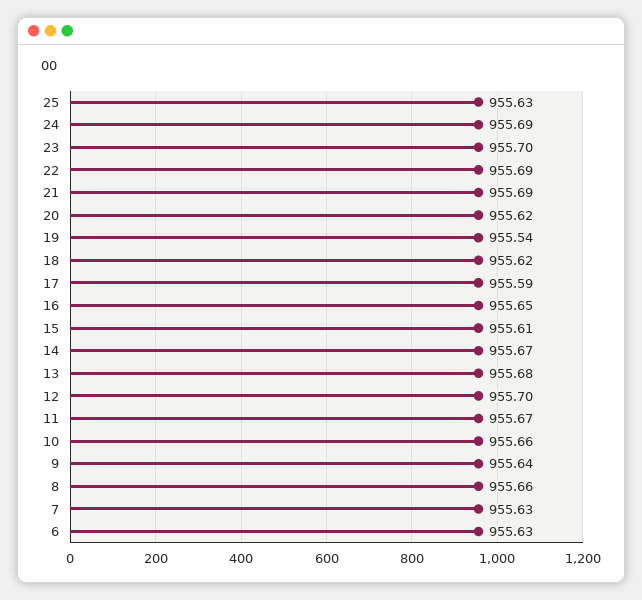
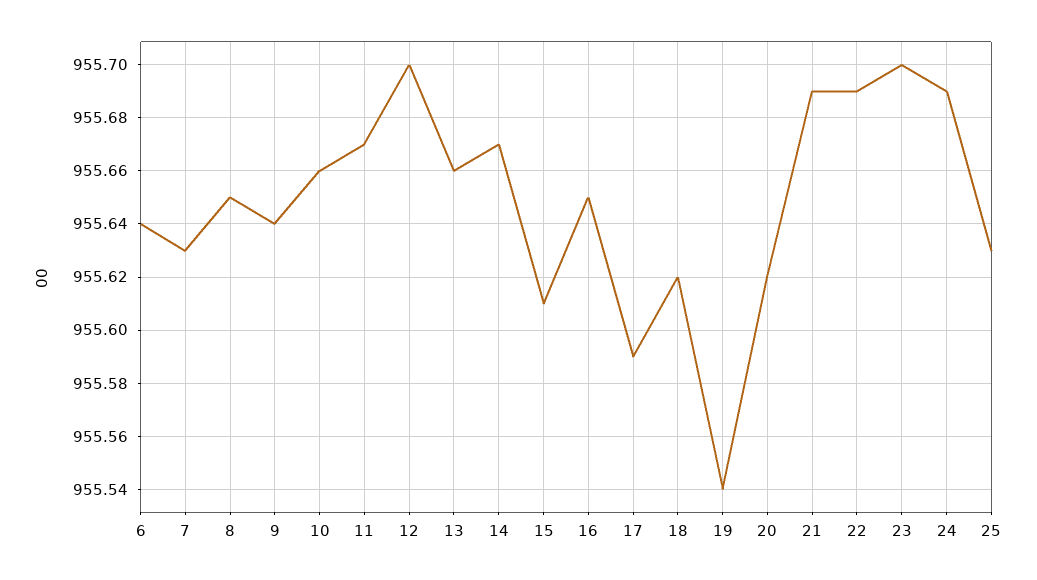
13: 955.68 -> 955.66
8: 955.66 -> 955.65
6: 955.63 -> 955.64

